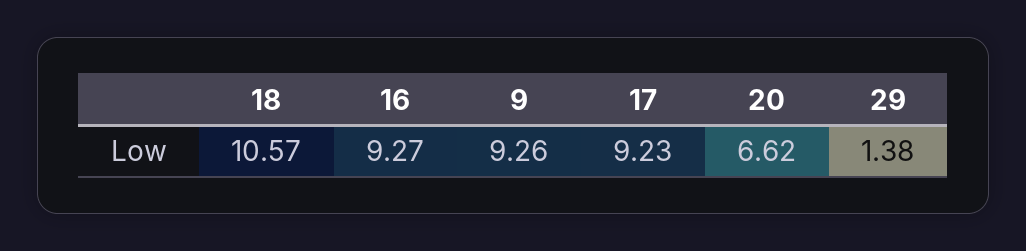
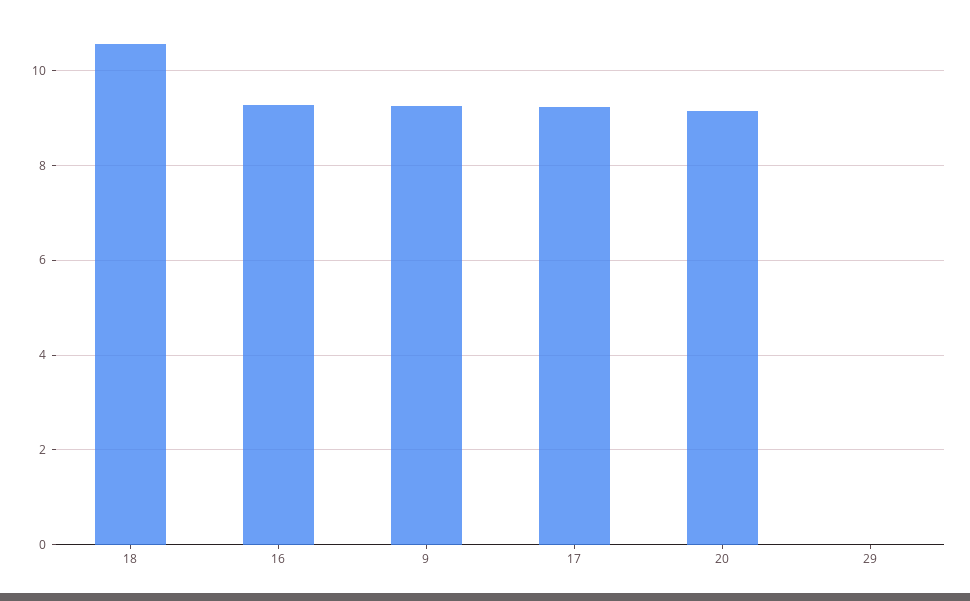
20: 6.62 -> 9.2
29: 1.38 -> 0

